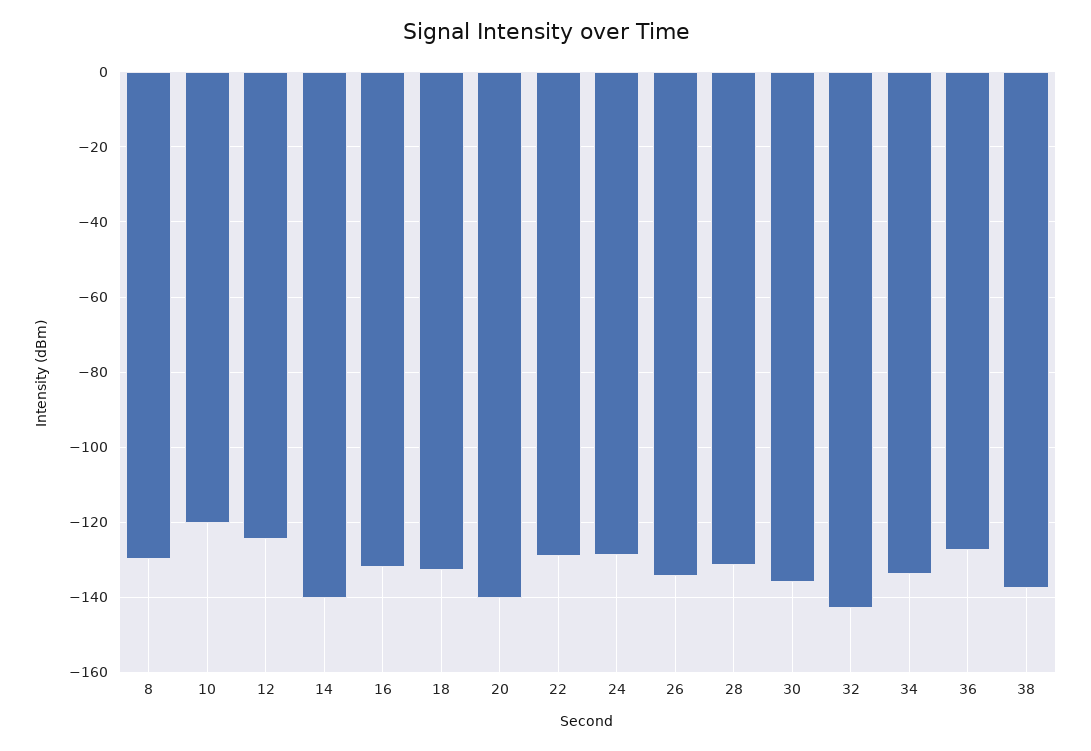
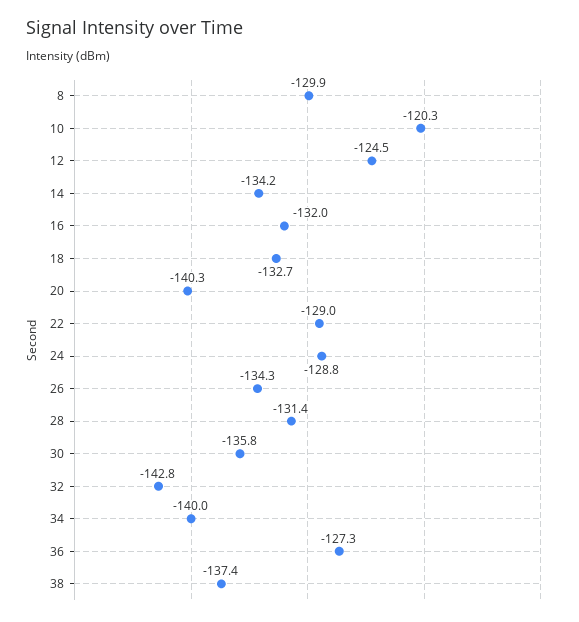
14: -140 -> -134.2
34: -134 -> -140

